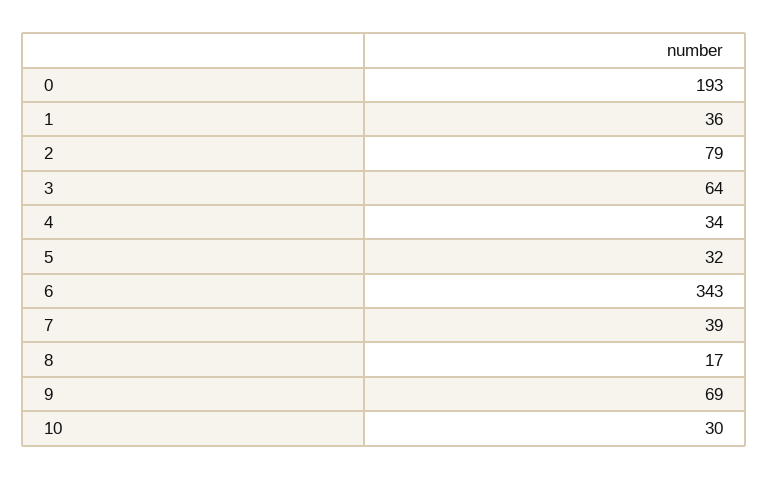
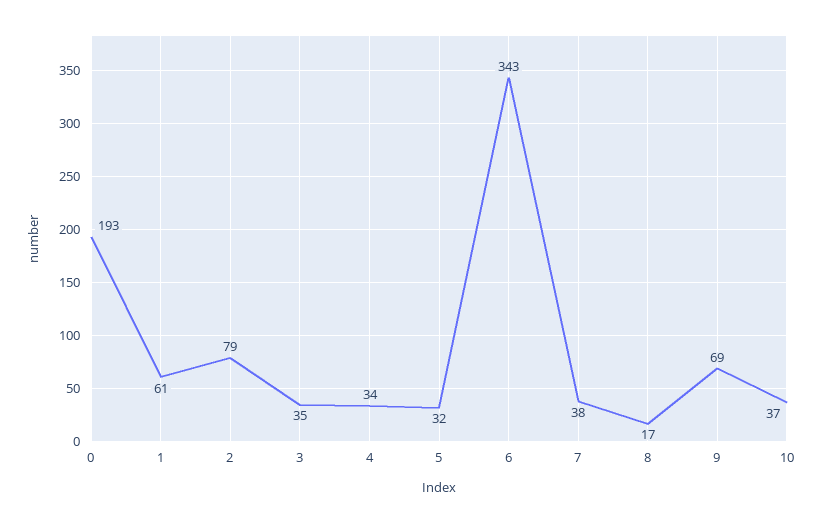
1: 36 -> 61
3: 64 -> 35
7: 39 -> 38
10: 30 -> 37

